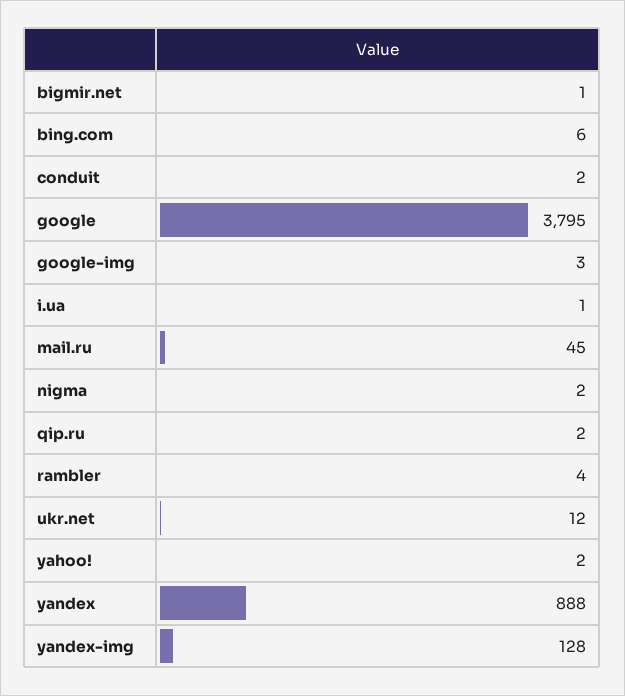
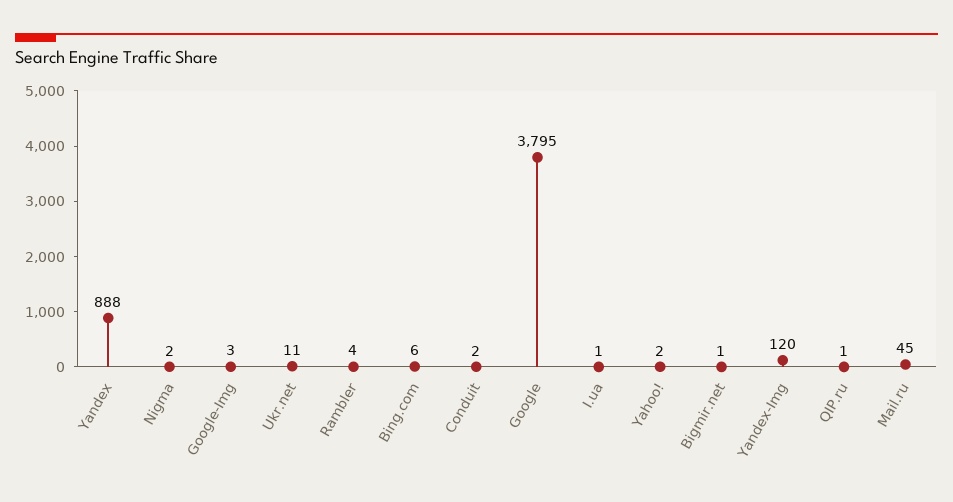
qip.ru: 2 -> 1
ukr.net: 12 -> 11
yandex-img: 128 -> 120

